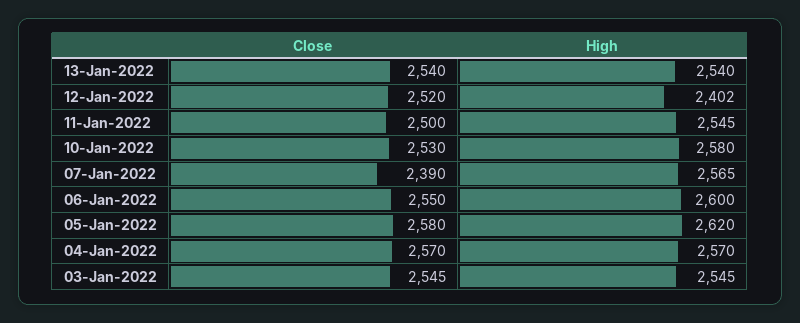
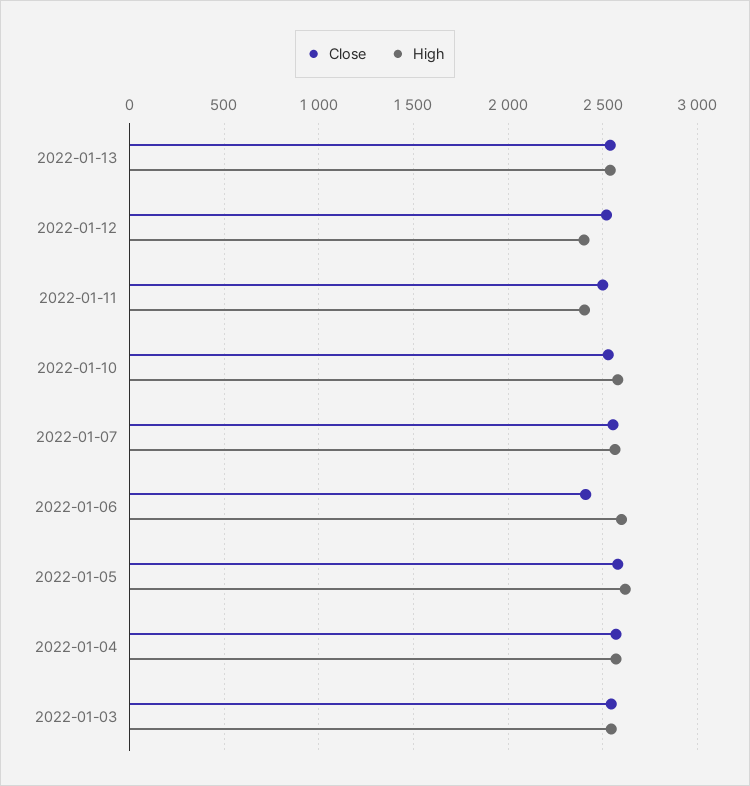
High, 11-Jan-2022: 2545 -> 2400
Close, 07-Jan-2022: 2390 -> 2550
Close, 06-Jan-2022: 2550 -> 2400

